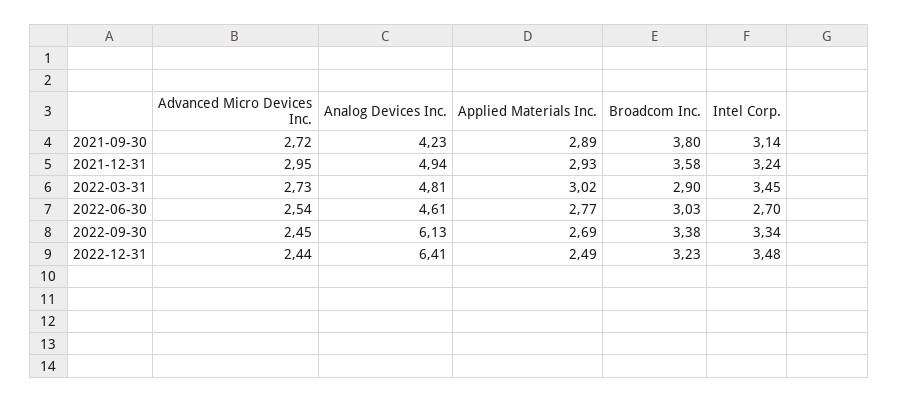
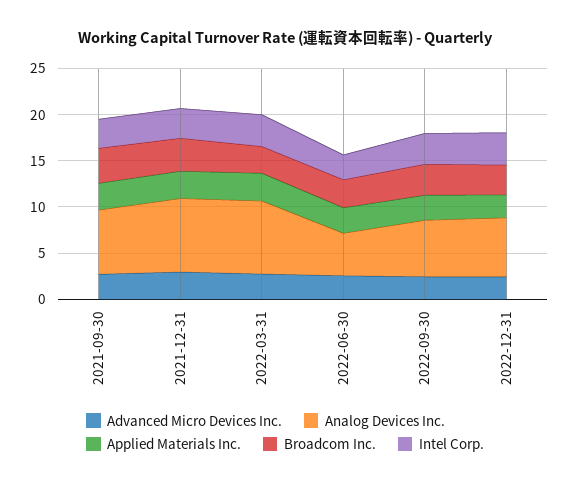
Analog Devices Inc., 2021-09-30: 4.23 -> 7
Analog Devices Inc., 2021-12-31: 4.94 -> 8
Analog Devices Inc., 2022-03-31: 4.81 -> 8

